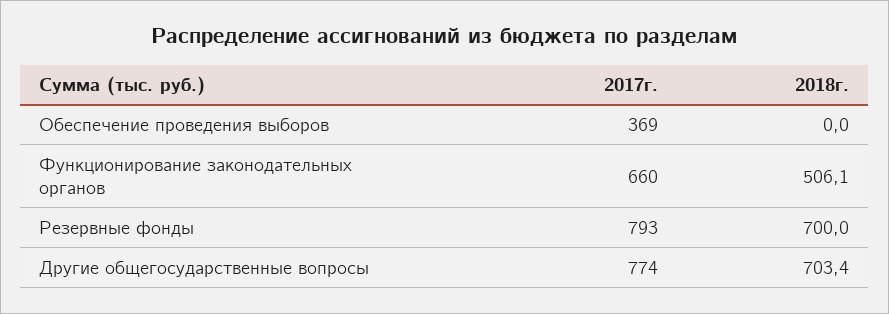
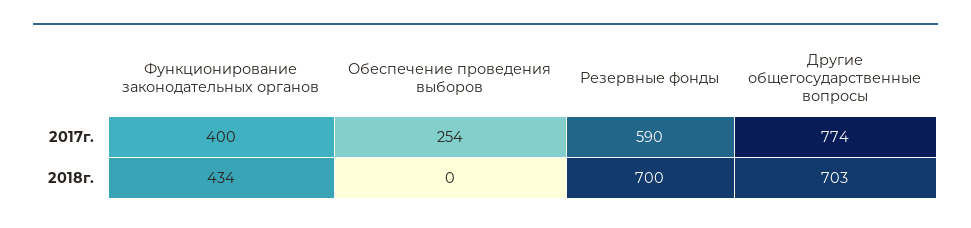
2017г., Обеспечение проведения выборов: 369 -> 254
2017г., Функционирование законодательных органов: 660 -> 400
2018г., Функционирование законодательных органов: 506.1 -> 434
2017г., Резервные фонды: 793 -> 590

